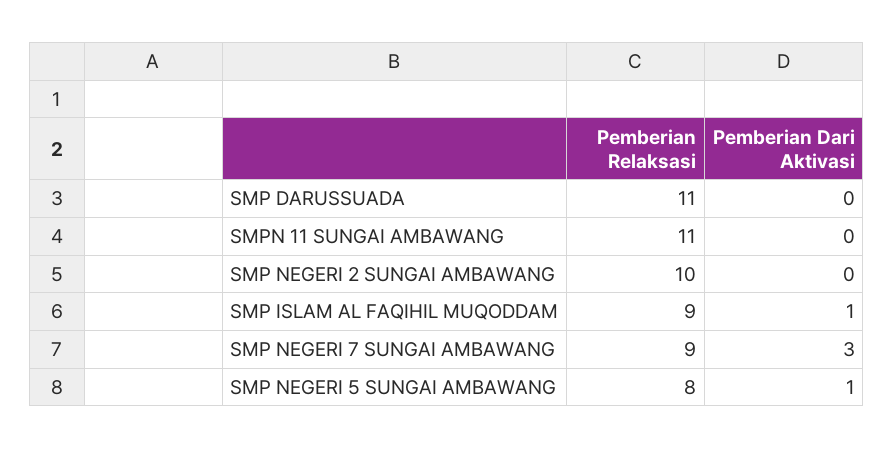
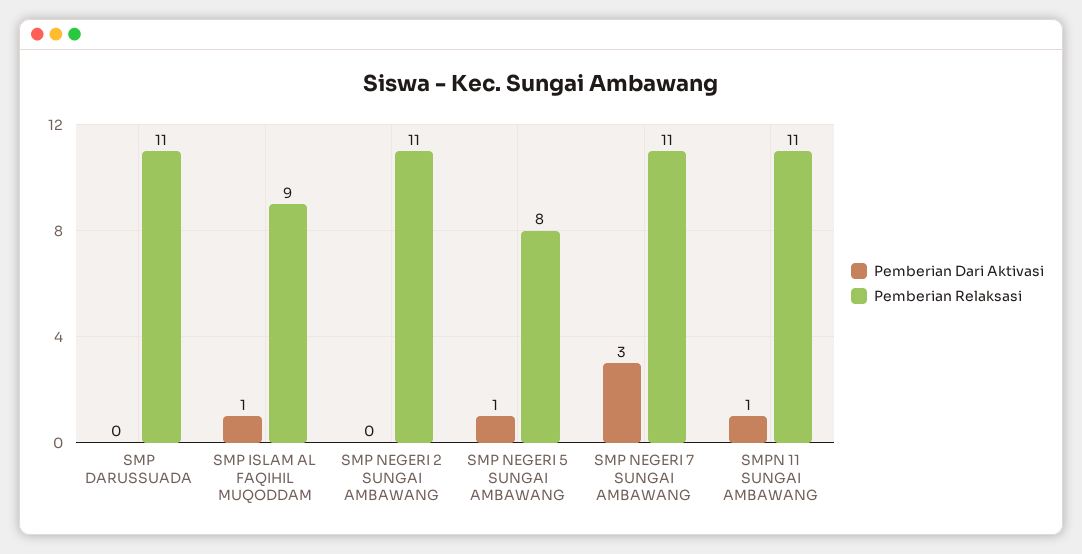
Pemberian Dari Aktivasi, SMPN 11 SUNGAI AMBAWANG: 0 -> 1
Pemberian Relaksasi, SMP NEGERI 2 SUNGAI AMBAWANG: 10 -> 11
Pemberian Relaksasi, SMP NEGERI 7 SUNGAI AMBAWANG: 9 -> 11

